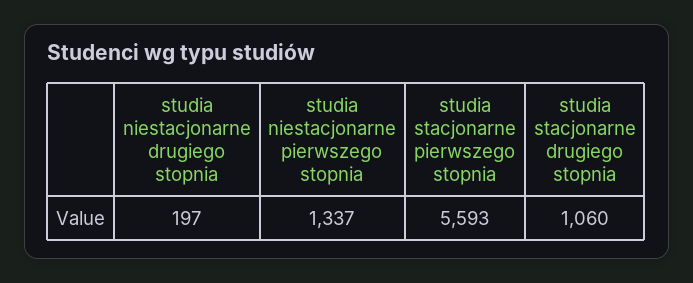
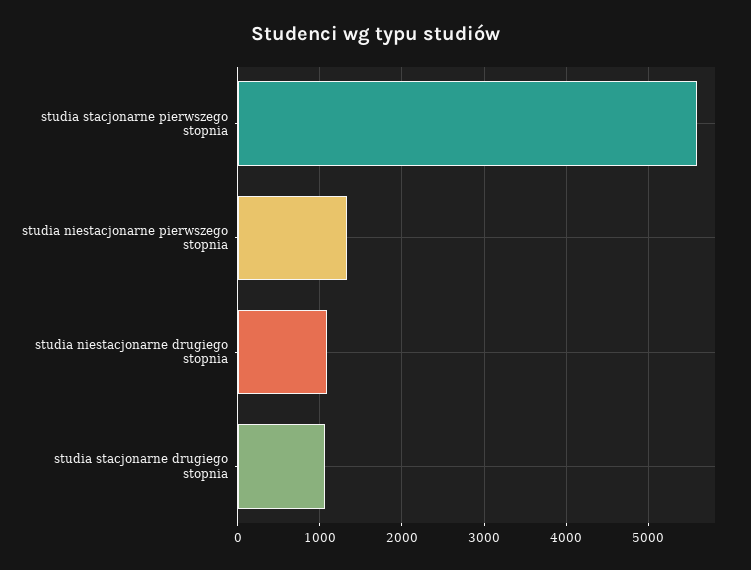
studia niestacjonarne drugiego stopnia: 197 -> 1100

